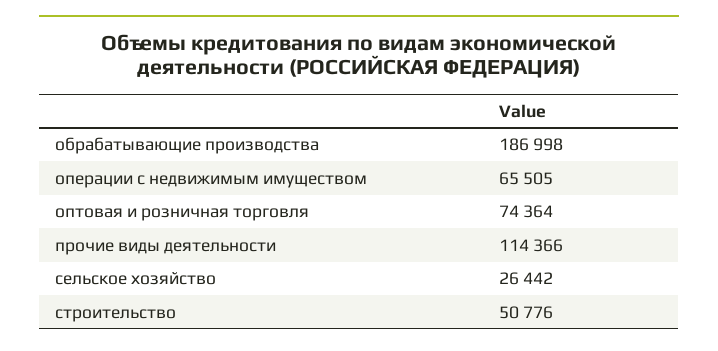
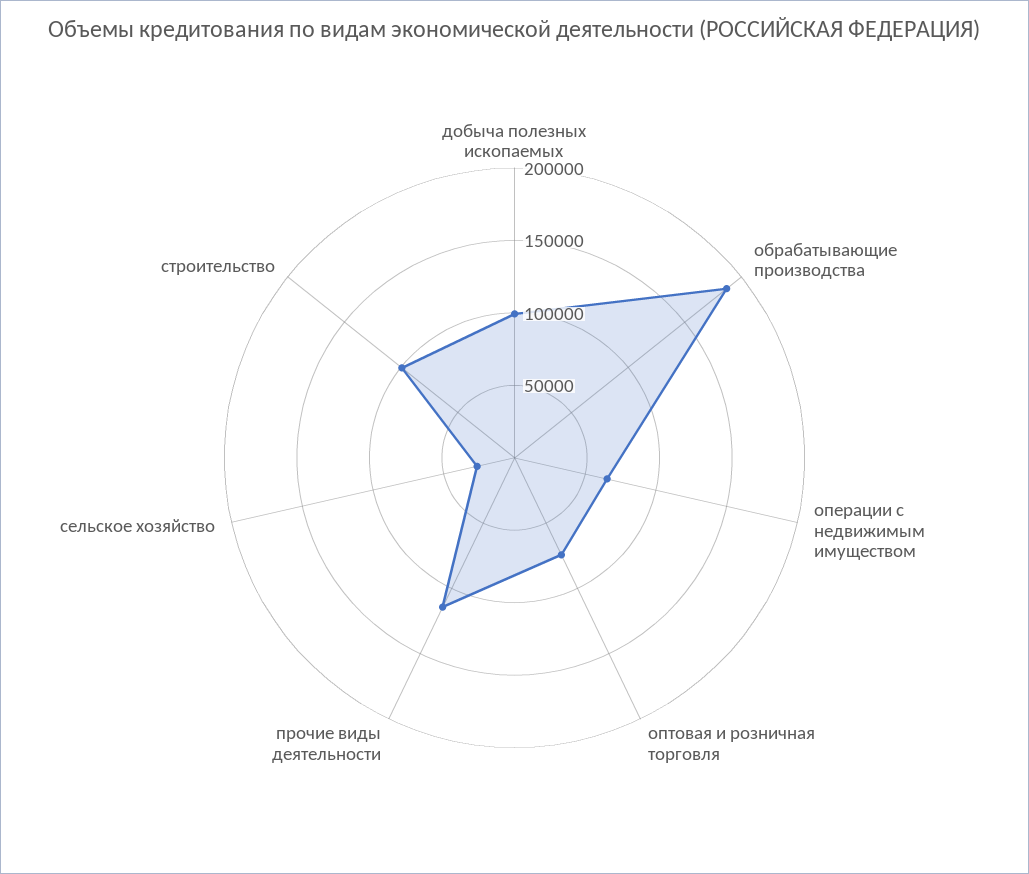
строительство: 50776 -> 100000
добыча полезных ископаемых: none -> 100000

